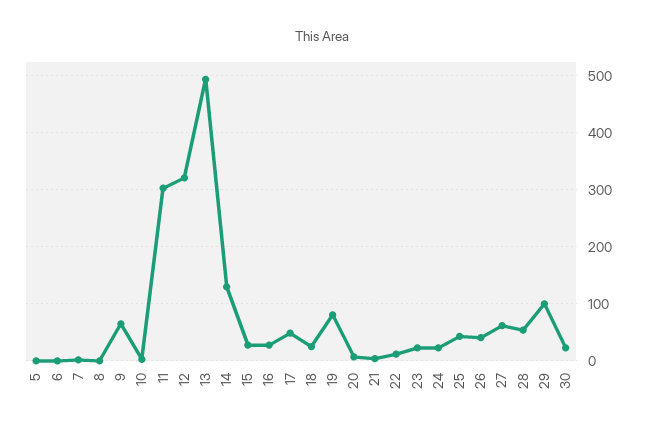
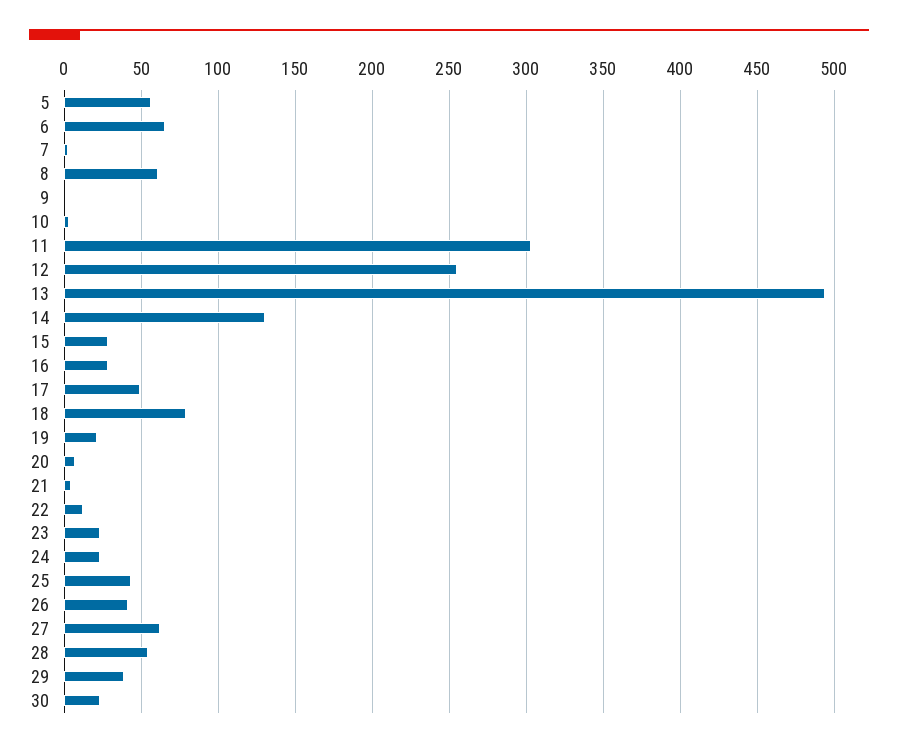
5: 0 -> 55
6: 0 -> 65
8: 0 -> 60
9: 60 -> 0
12: 320 -> 255
18: 20 -> 80
19: 80 -> 20
29: 100 -> 40

